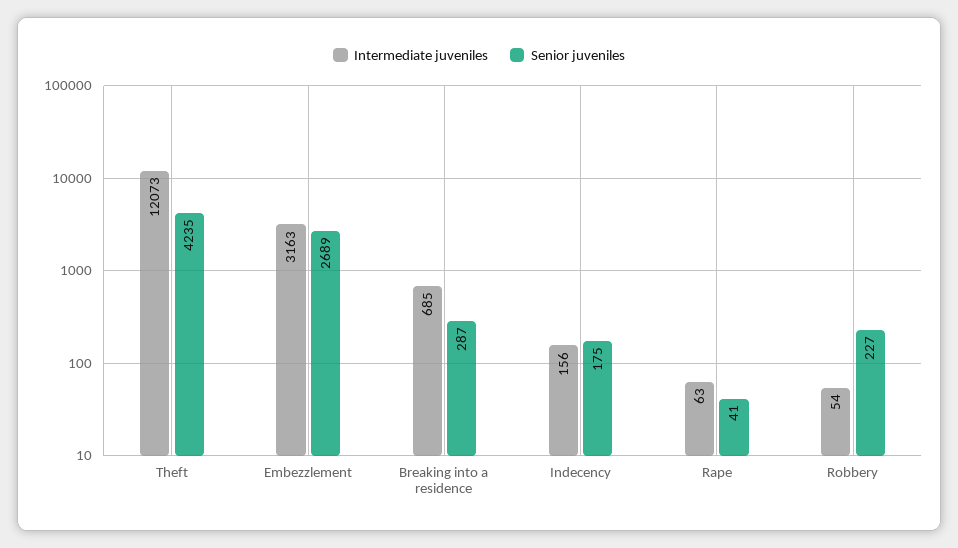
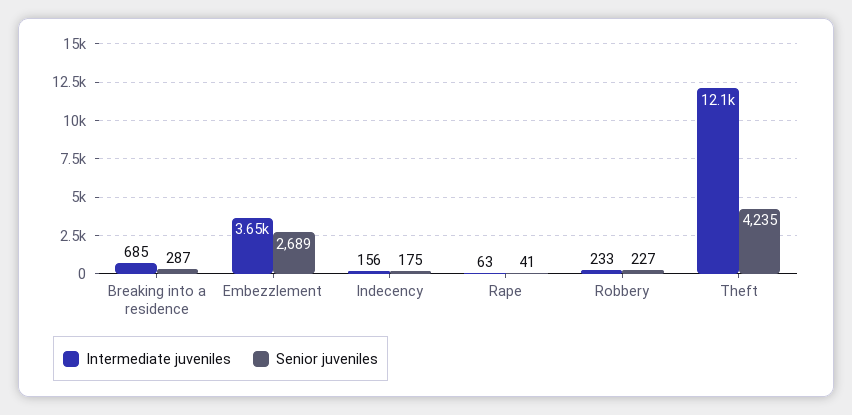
Intermediate juveniles, Embezzlement: 3163 -> 3650
Intermediate juveniles, Robbery: 54 -> 233

